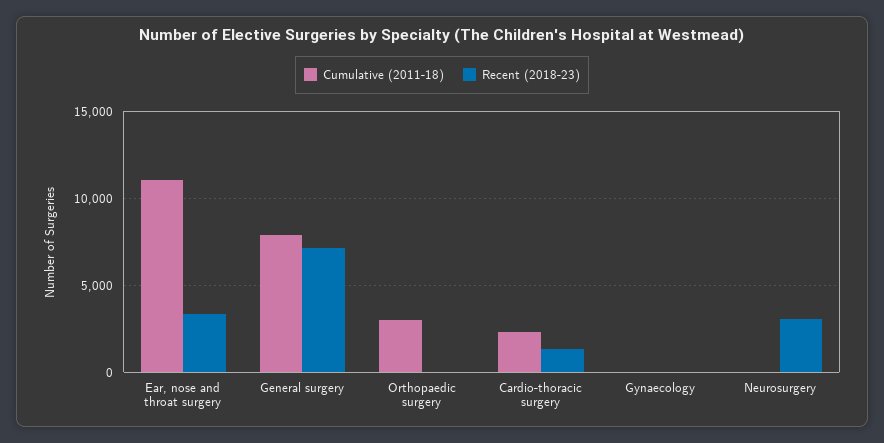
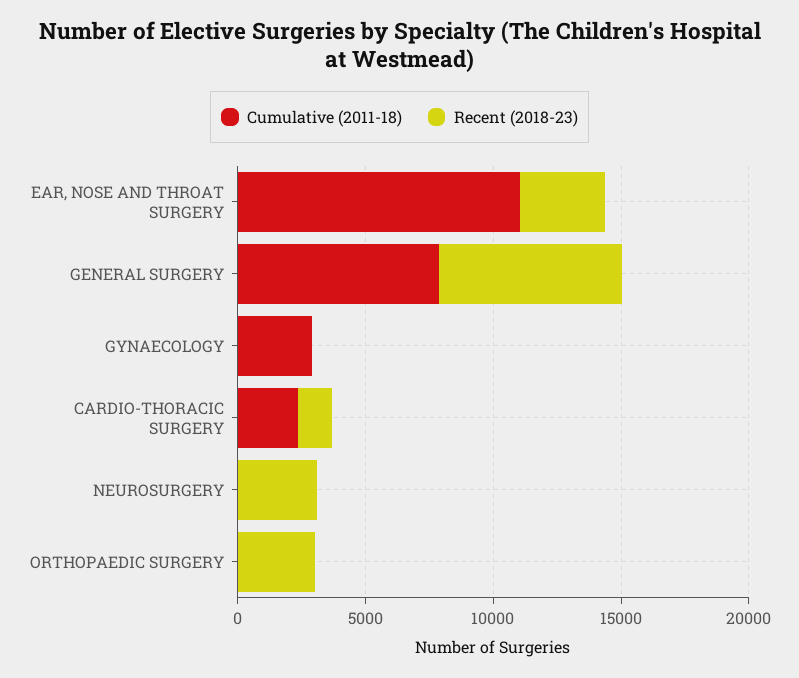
Cumulative (2011-18), Orthopaedic surgery: 3000 -> 0
Recent (2018-23), Orthopaedic surgery: 0 -> 3000
Cumulative (2011-18), Gynaecology: 0 -> 3000

